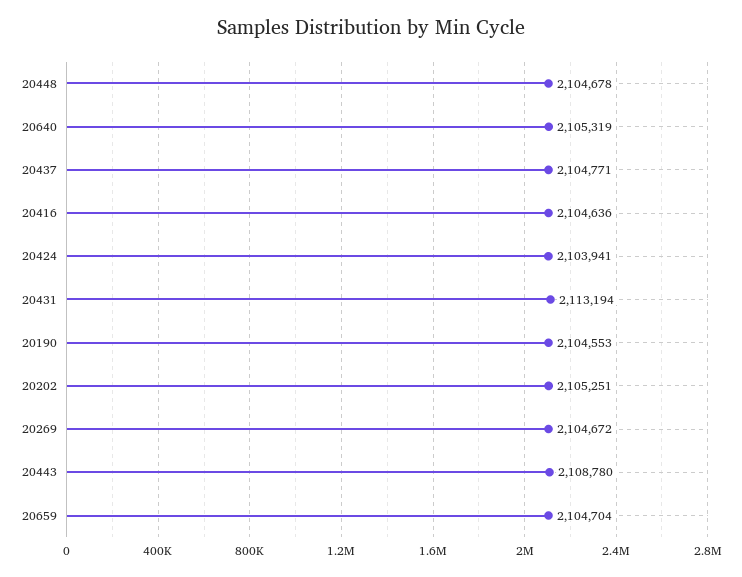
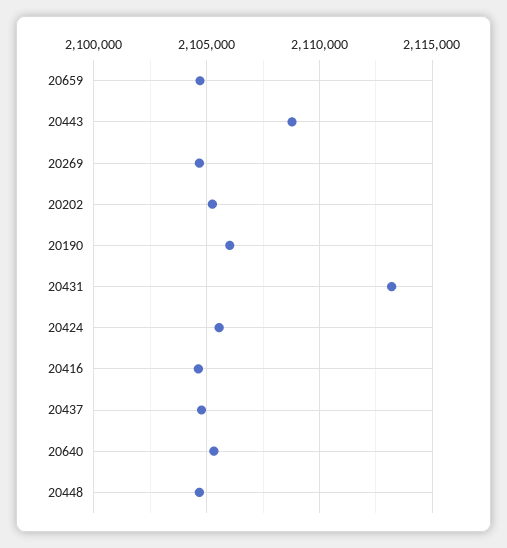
20424: 2103941 -> 2105500
20190: 2104553 -> 2106000

